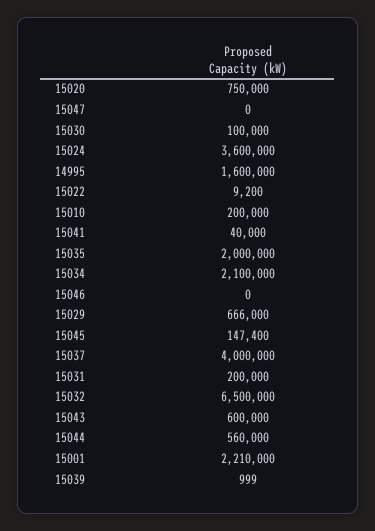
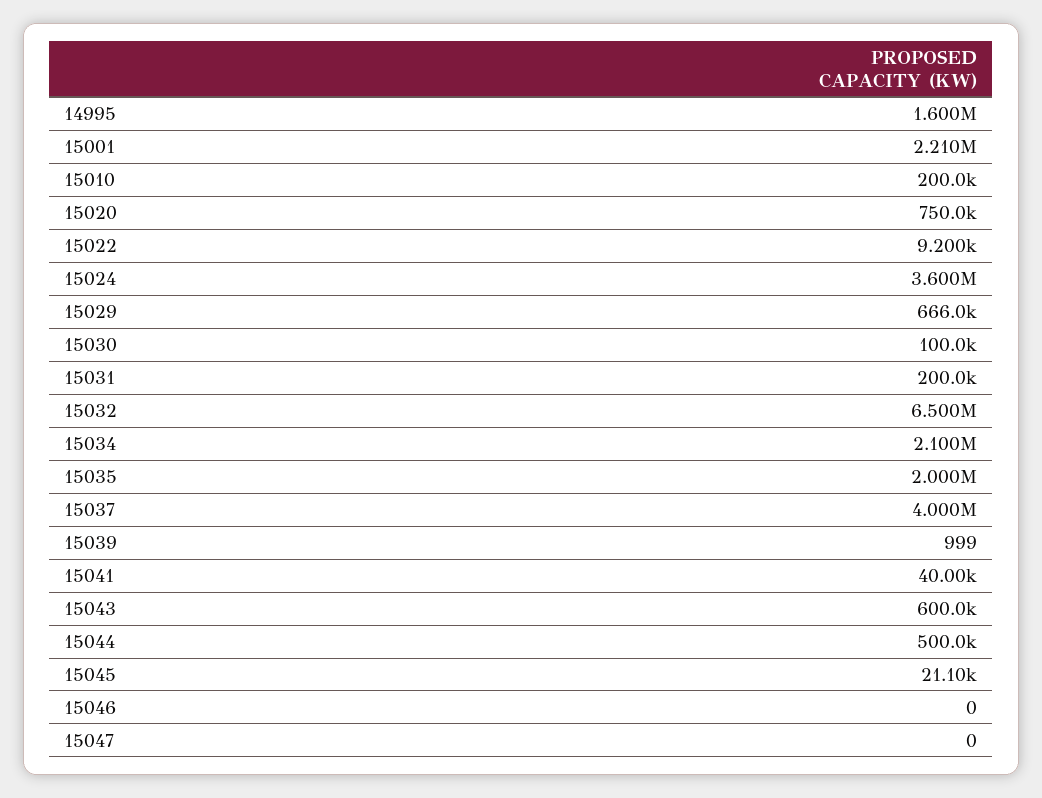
15045: 147400 -> 21100
15044: 560000 -> 500000

